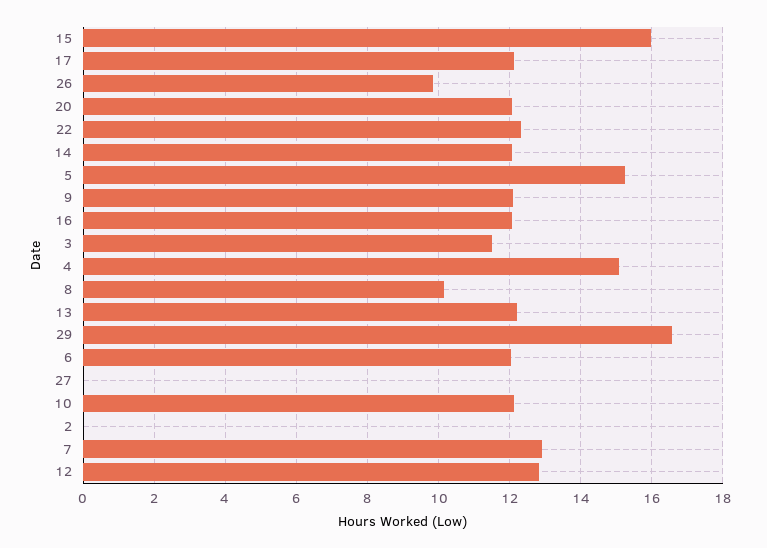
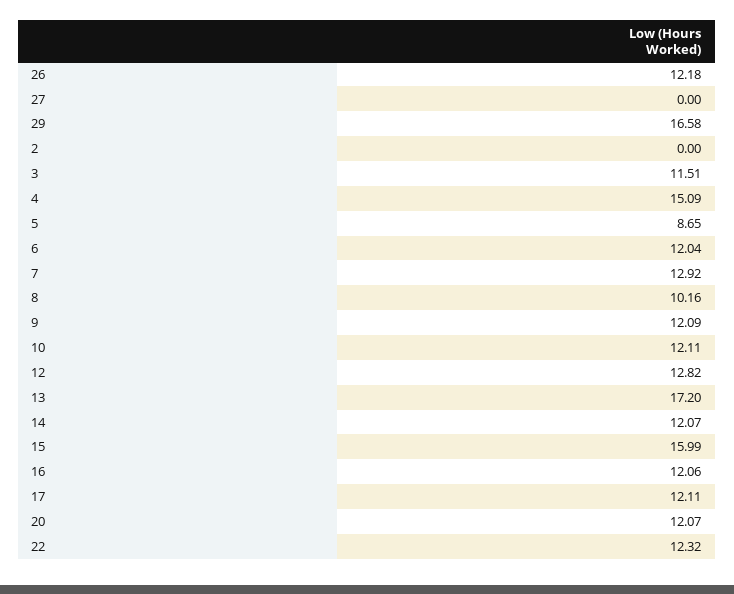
26: 9.8 -> 12.18
5: 15.2 -> 8.65
13: 12.2 -> 17.2

